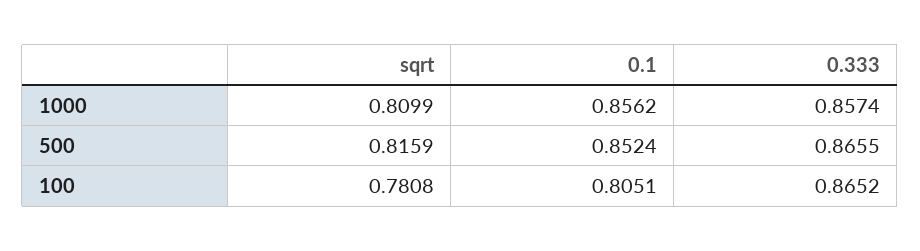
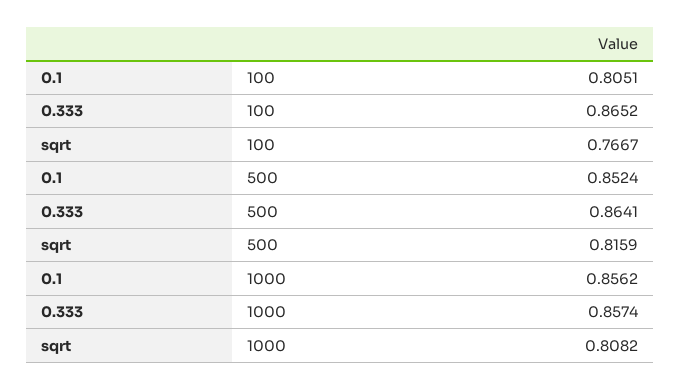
sqrt, 1000: 0.8099 -> 0.8082
0.333, 500: 0.8655 -> 0.8641
sqrt, 100: 0.7808 -> 0.7667

